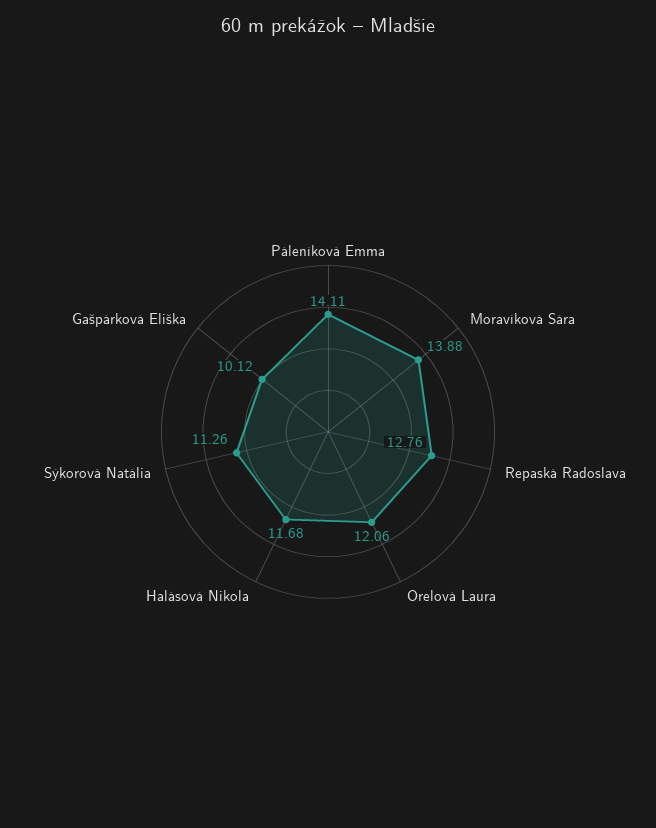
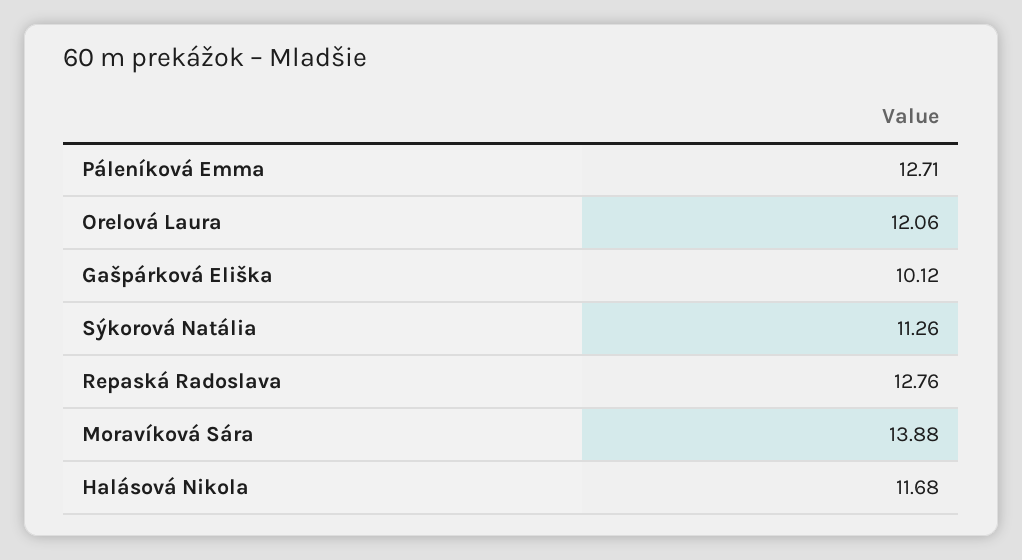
Páleníková Emma: 14.11 -> 12.71

